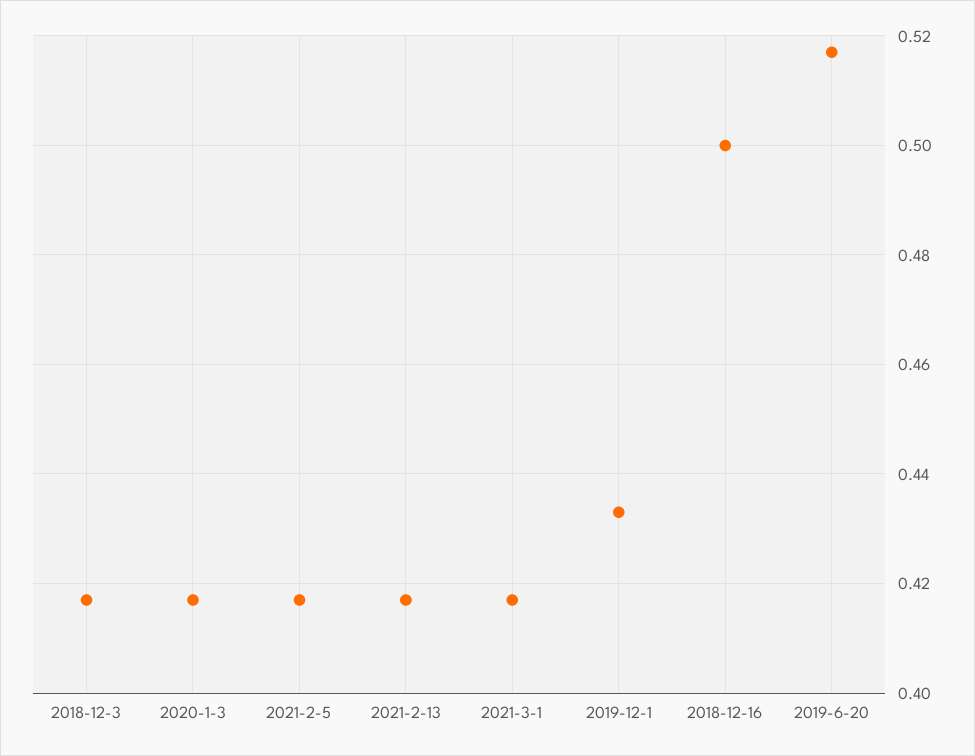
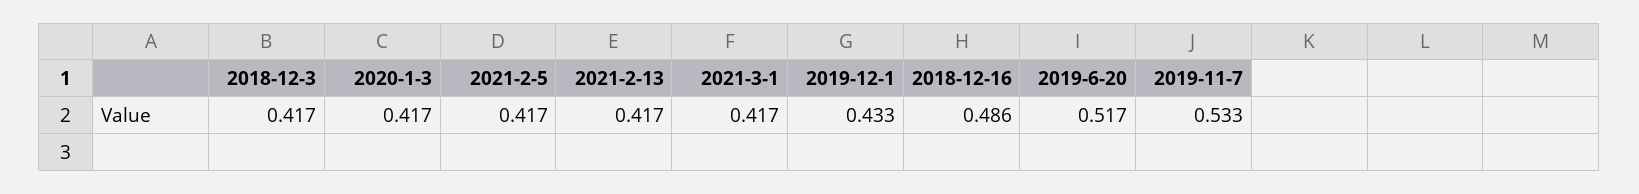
2018-12-16: 0.5 -> 0.486
2019-11-7: none -> 0.533

